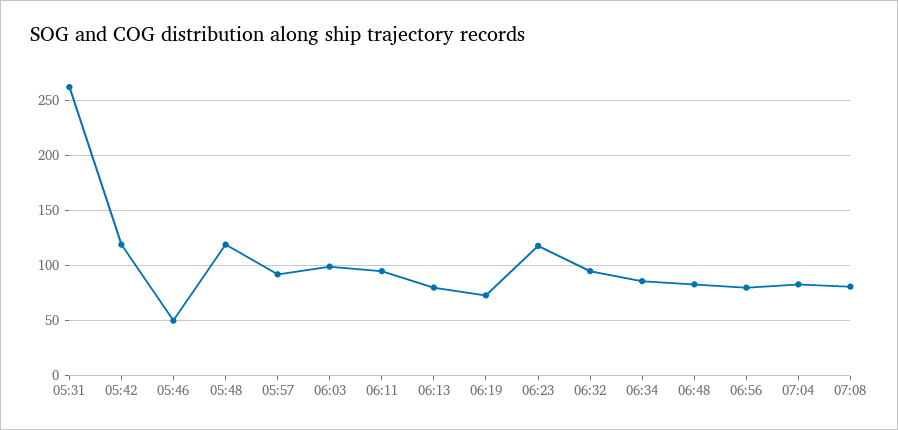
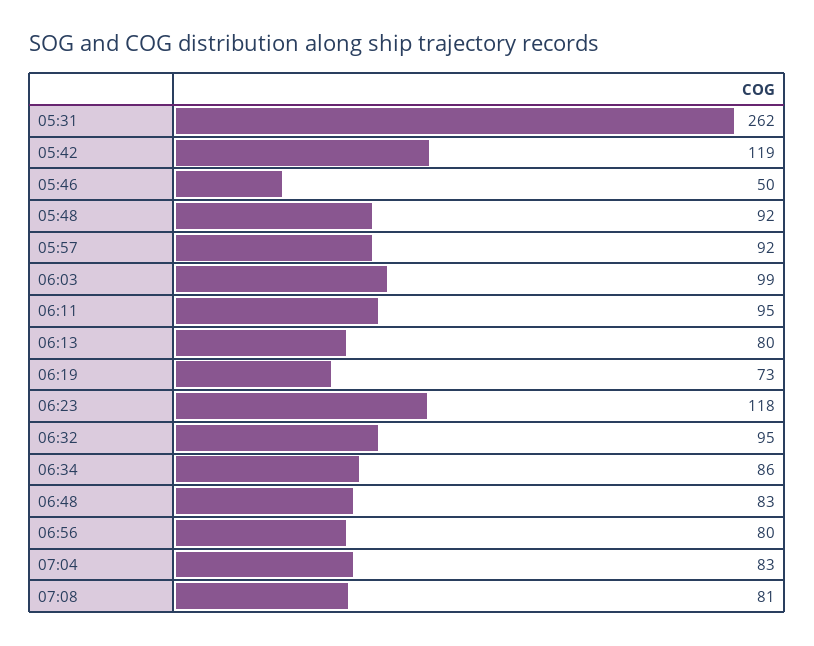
05:48: 120 -> 92

